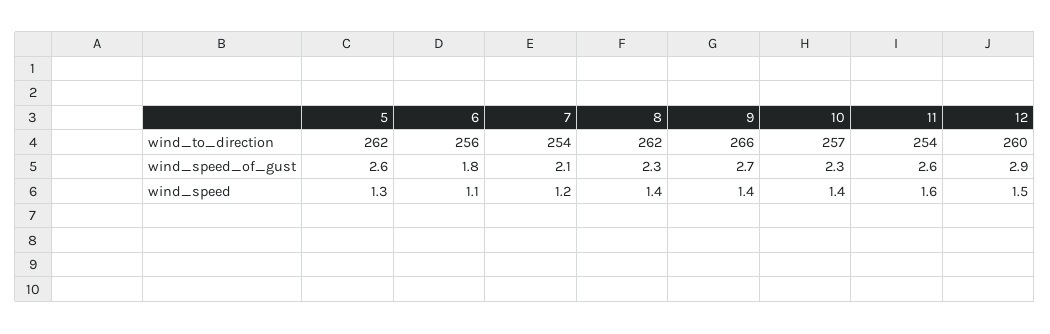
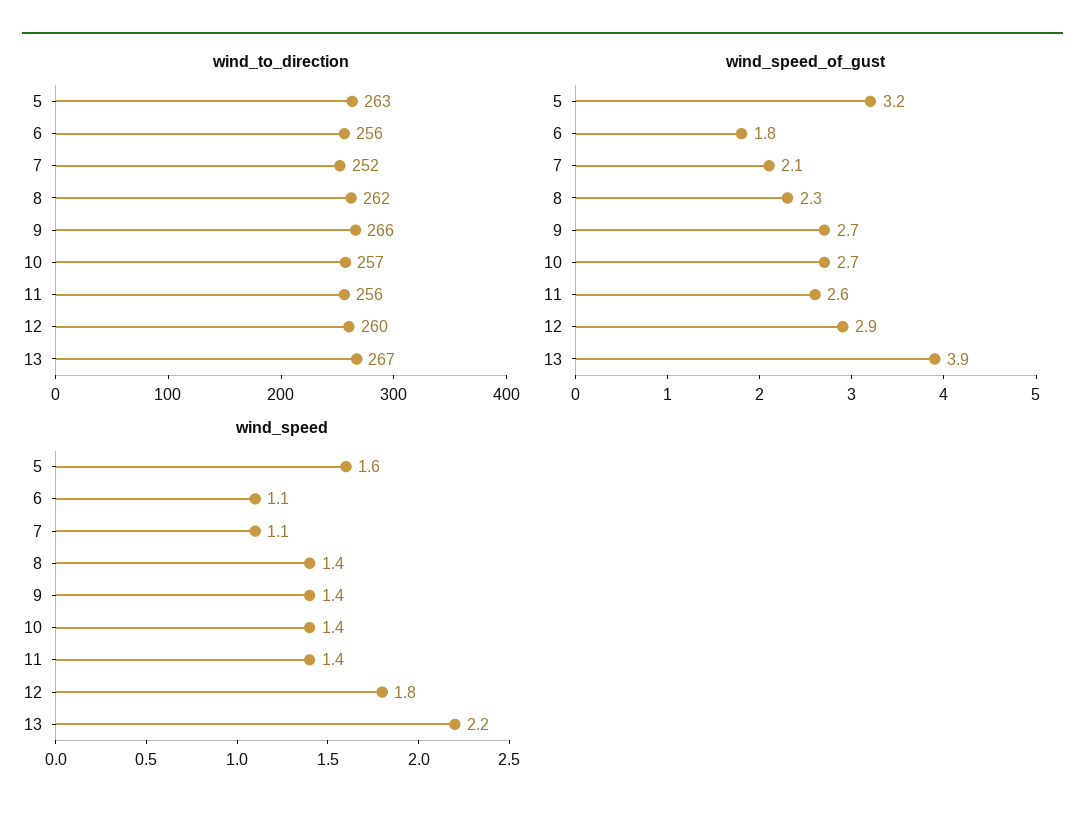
wind_to_direction, 5: 262 -> 263
wind_to_direction, 7: 254 -> 252
wind_to_direction, 11: 254 -> 256
wind_speed_of_gust, 5: 2.6 -> 3.2
wind_speed_of_gust, 10: 2.3 -> 2.7
wind_speed, 5: 1.3 -> 1.6
wind_speed, 7: 1.2 -> 1.1
wind_speed, 11: 1.6 -> 1.4
wind_speed, 12: 1.5 -> 1.8
wind_to_direction, 13: none -> 267
wind_speed_of_gust, 13: none -> 3.9
wind_speed, 13: none -> 2.2

